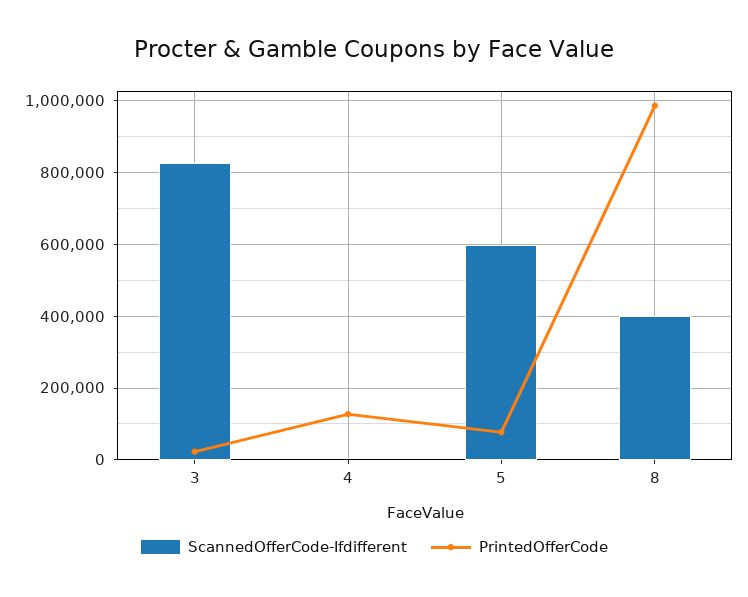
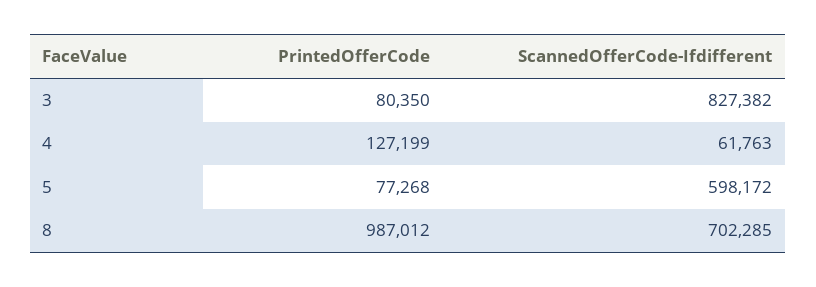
PrintedOfferCode, 3: 20000 -> 80350
ScannedOfferCode-Ifdifferent, 4: 0 -> 61763
ScannedOfferCode-Ifdifferent, 8: 400000 -> 702285

